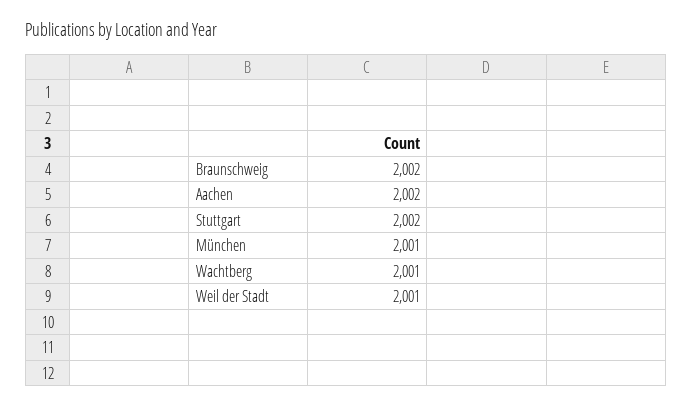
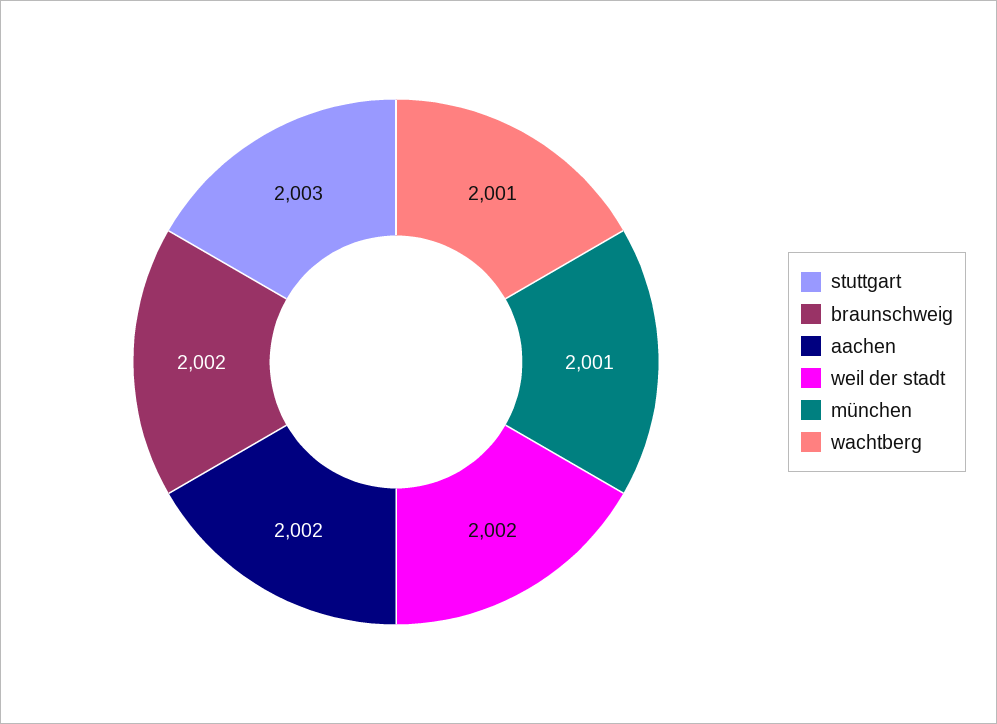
Stuttgart: 2002 -> 2003
Weil der Stadt: 2001 -> 2002

